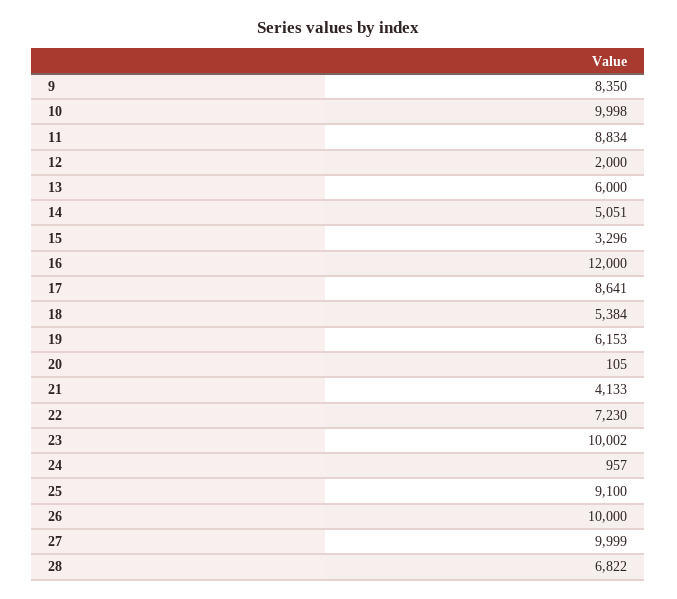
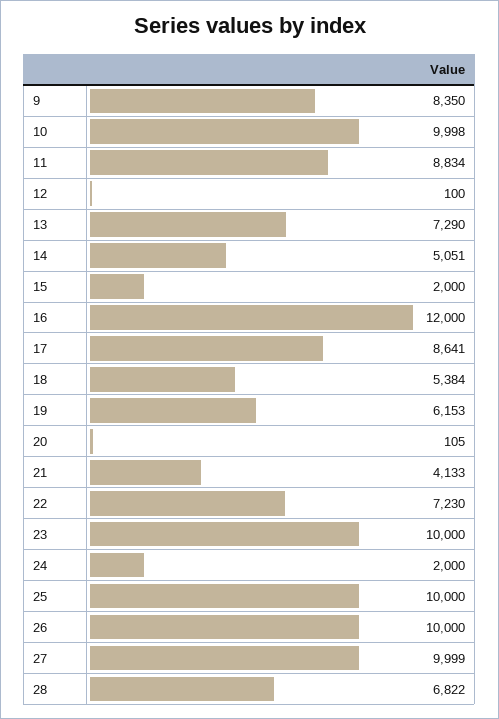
12: 2000 -> 100
13: 6000 -> 7290
15: 3296 -> 2000
23: 10002 -> 10000
24: 957 -> 2000
25: 9100 -> 10000

